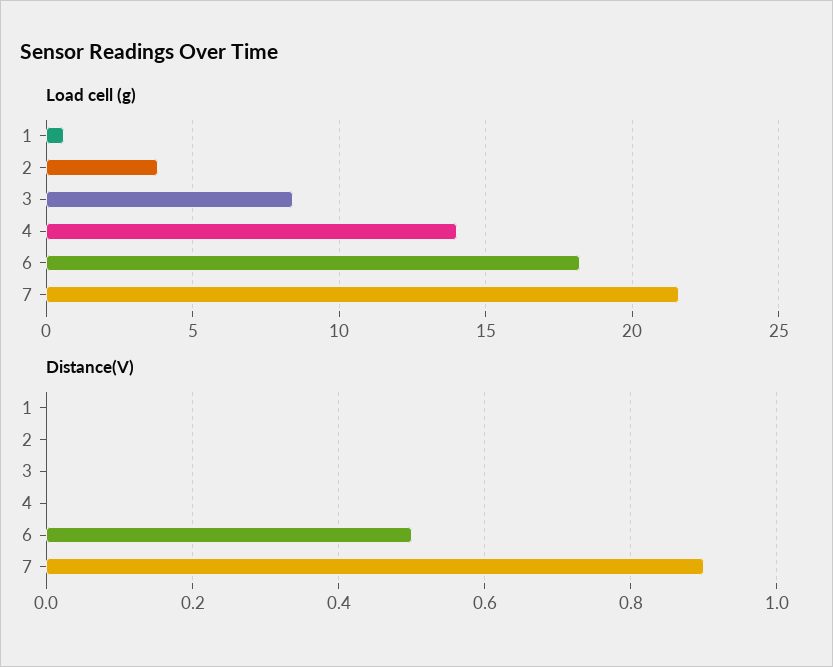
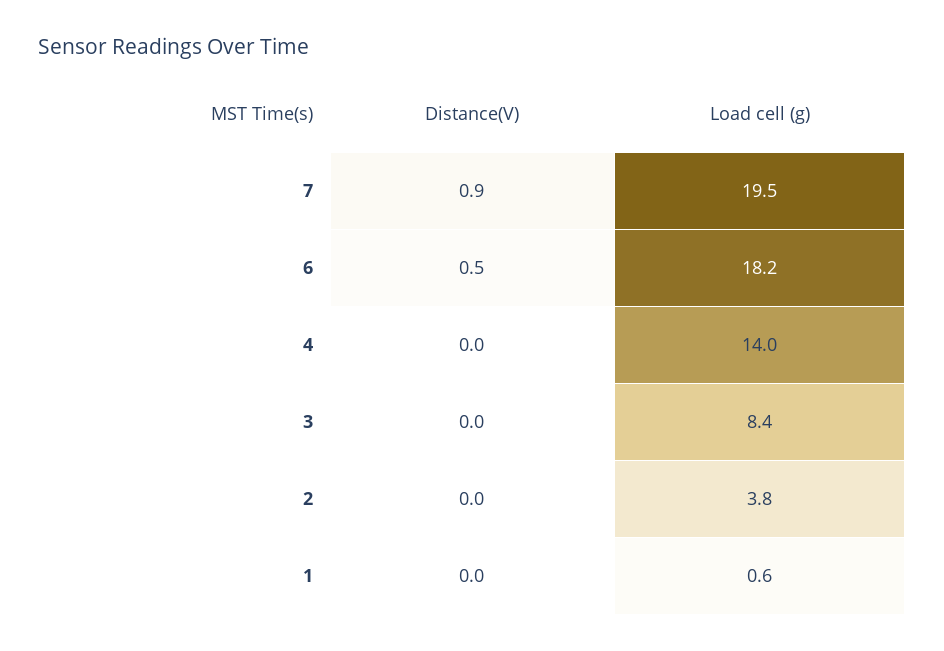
Load cell (g), 7: 21.5 -> 19.5

